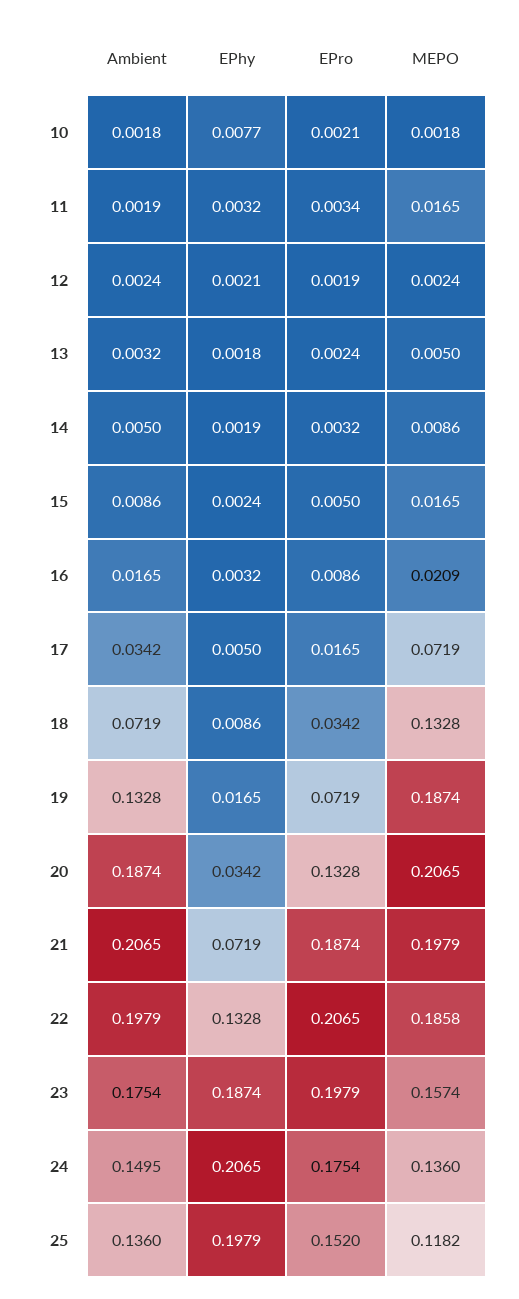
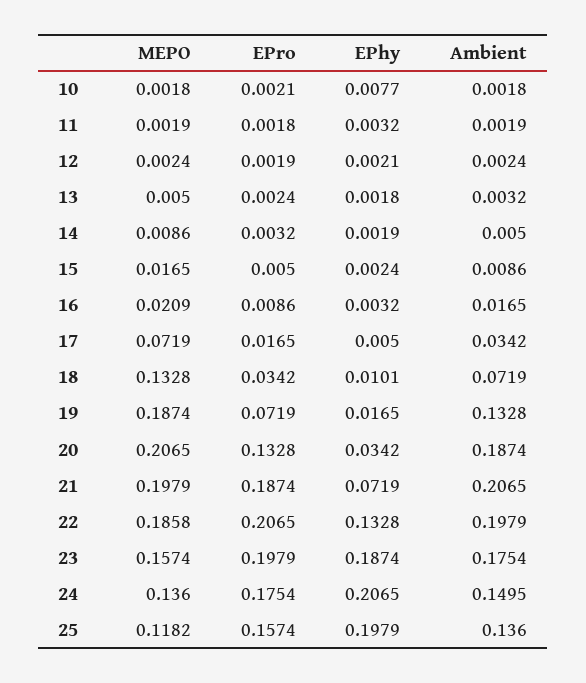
EPro, 11: 0.0034 -> 0.0018
MEPO, 11: 0.0165 -> 0.0019
EPhy, 18: 0.0086 -> 0.0101
EPro, 25: 0.152 -> 0.1574

